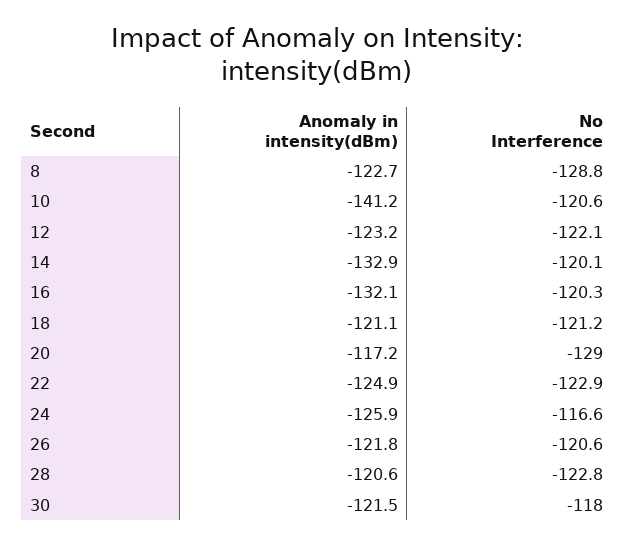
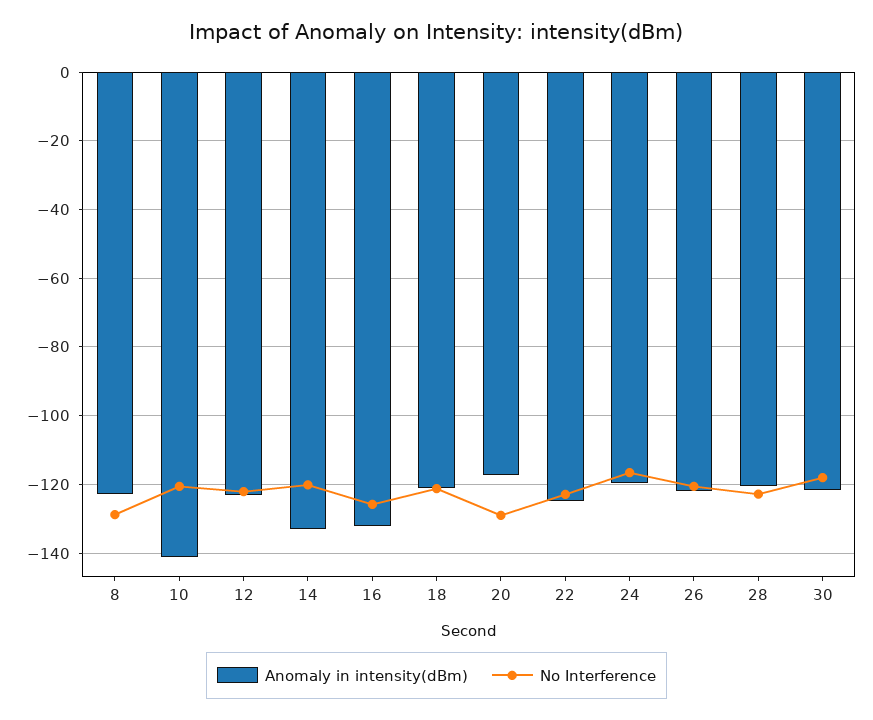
No Interference, 16: -120.3 -> -126
Anomaly in intensity(dBm), 24: -125.9 -> -120

